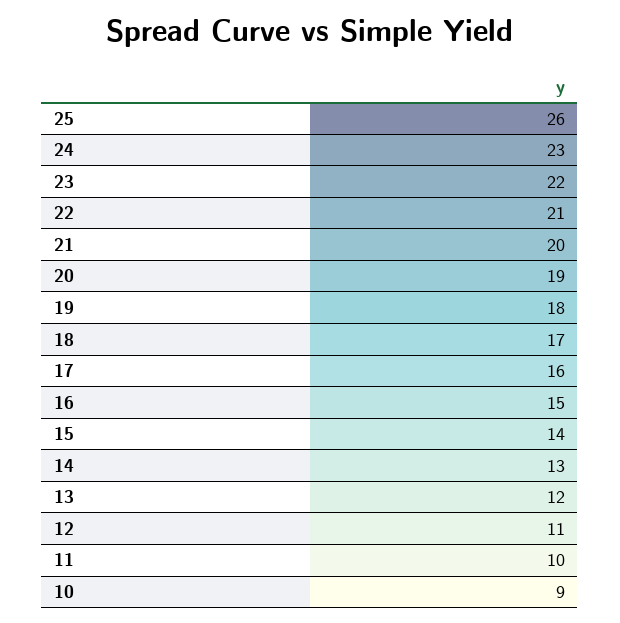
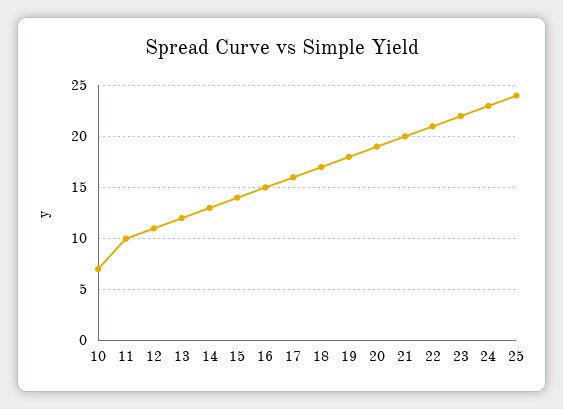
25: 26 -> 24
10: 9 -> 7

